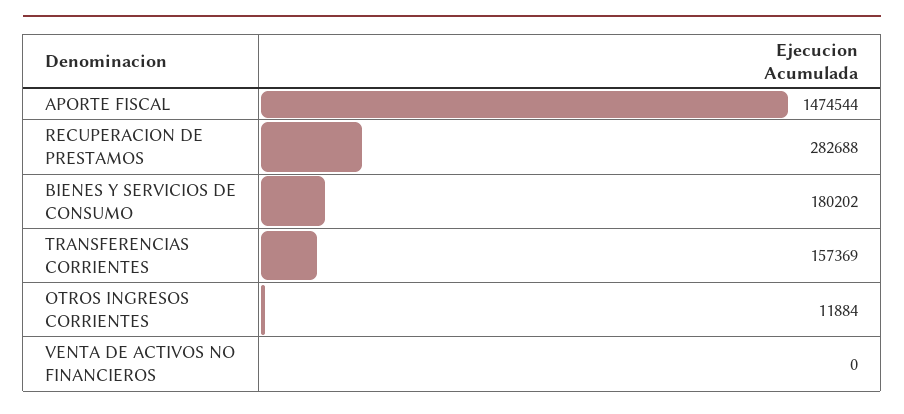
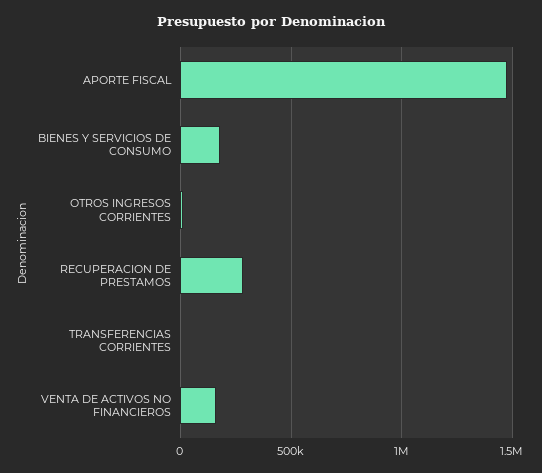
TRANSFERENCIAS CORRIENTES: 157369 -> 0
VENTA DE ACTIVOS NO FINANCIEROS: 0 -> 150000

